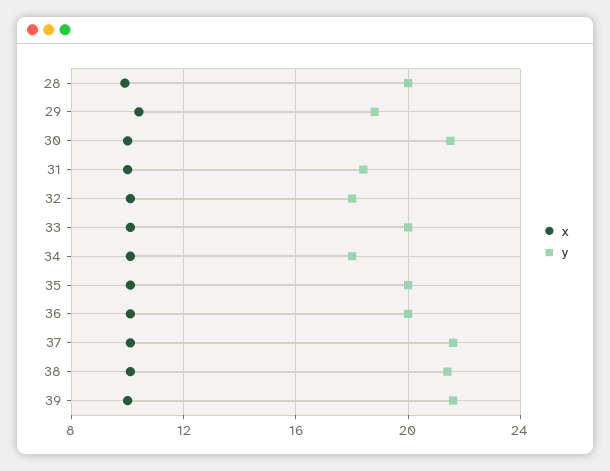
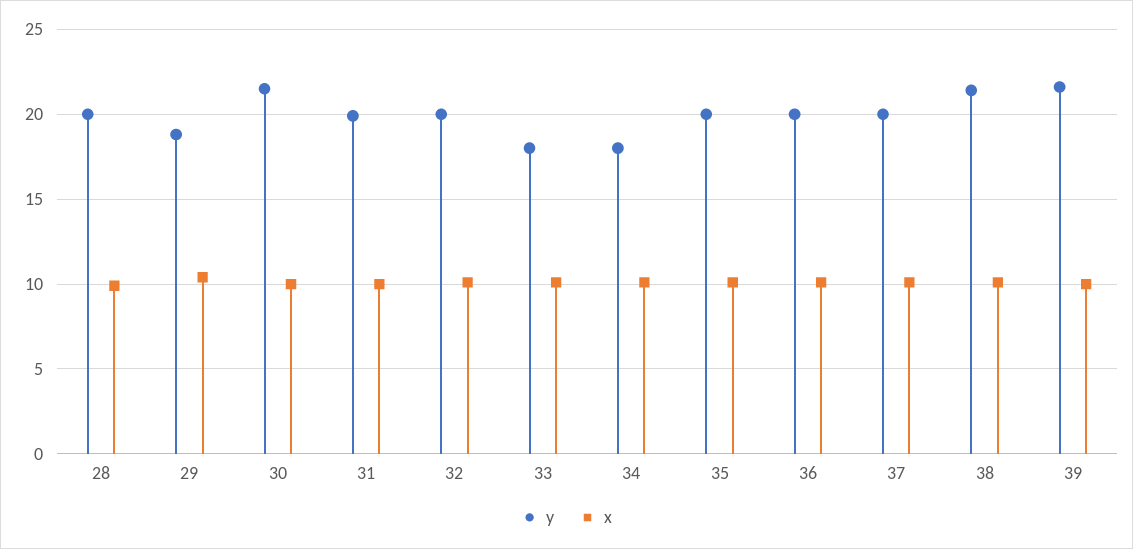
y, 31: 18.5 -> 20
y, 32: 18 -> 20
y, 33: 20 -> 18
y, 37: 21.5 -> 20

